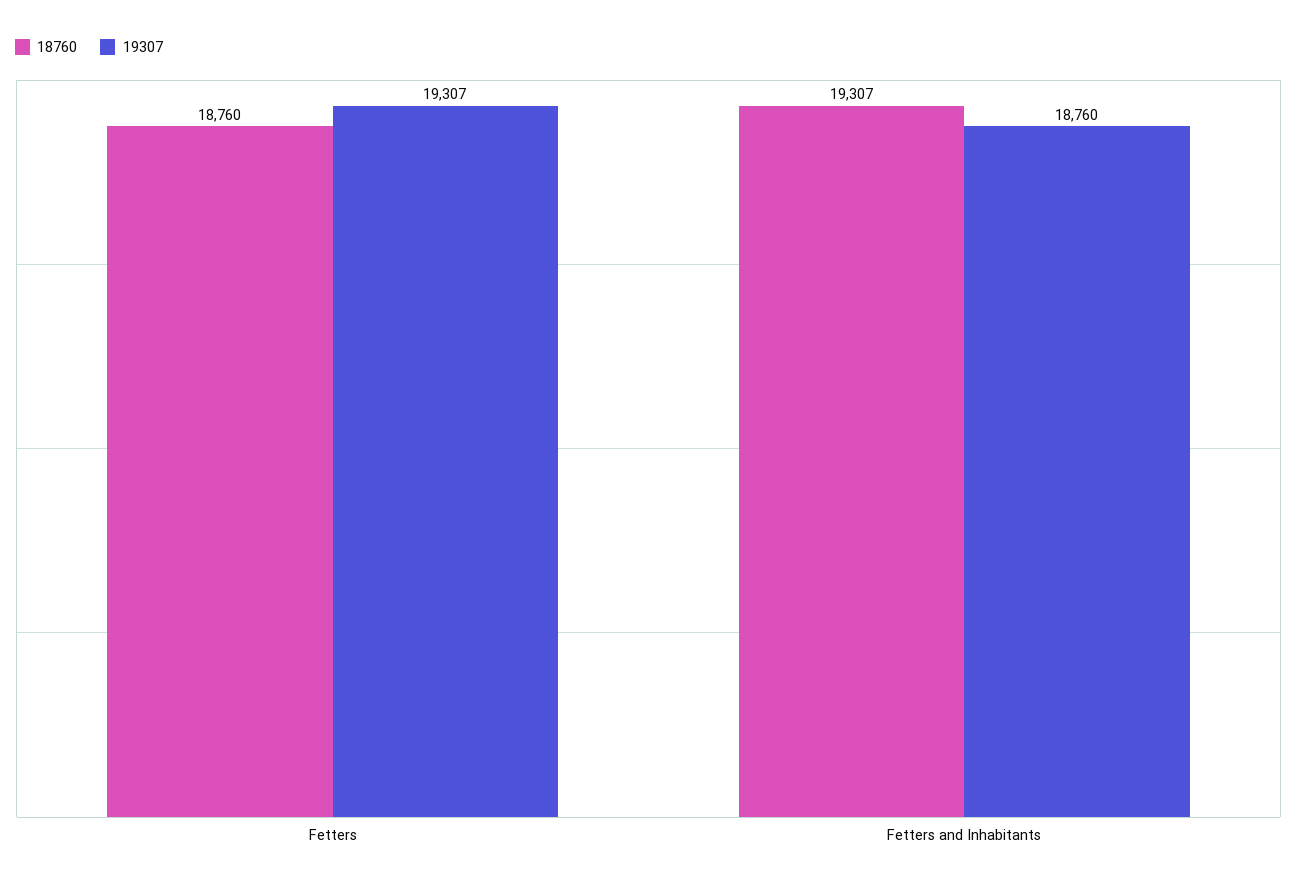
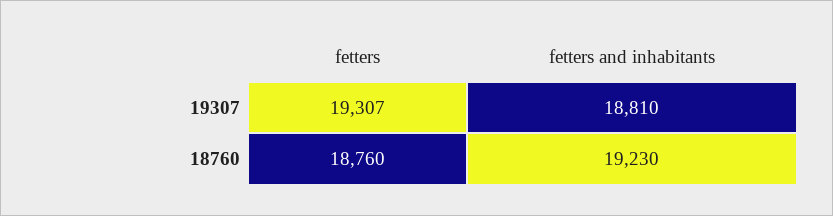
18760, Fetters and Inhabitants: 19307 -> 19230
19307, Fetters and Inhabitants: 18760 -> 18810

